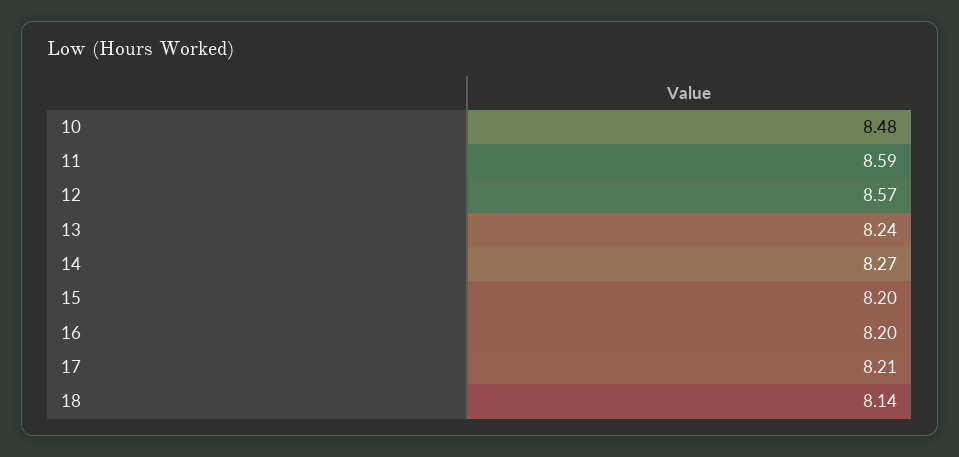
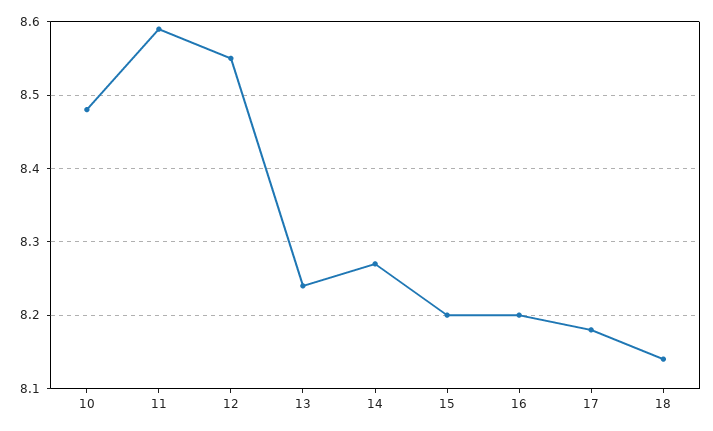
12: 8.57 -> 8.55
17: 8.21 -> 8.18

